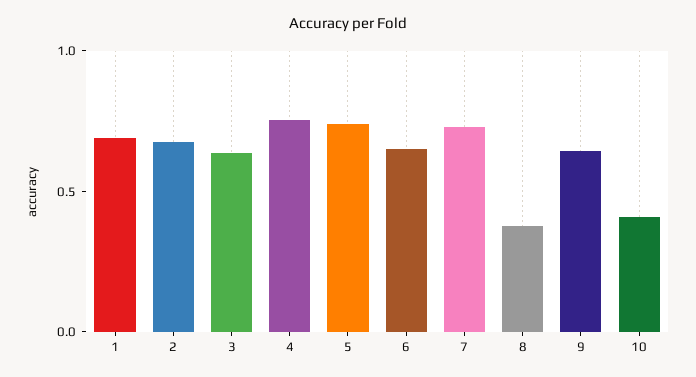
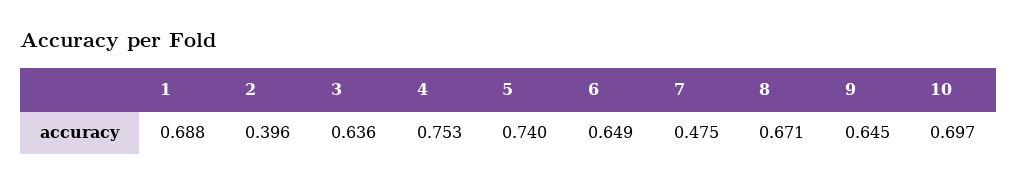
2: 0.7 -> 0.396
7: 0.7 -> 0.475
8: 0.4 -> 0.671
10: 0.4 -> 0.697

